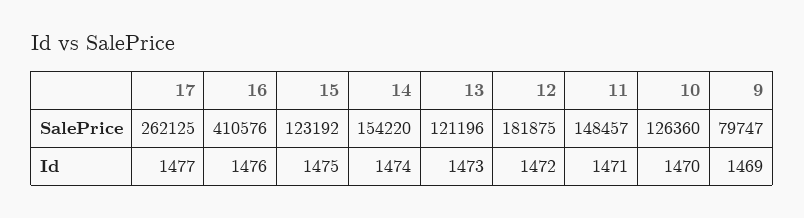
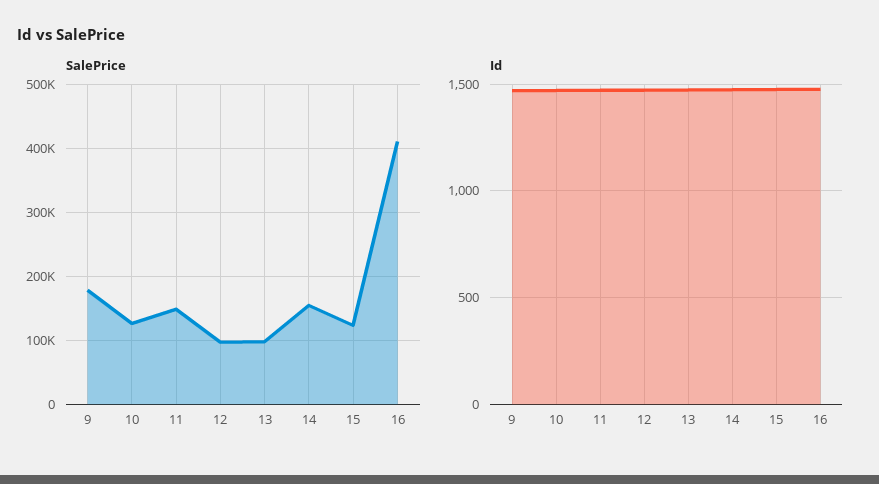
SalePrice, 17: 262125 -> none
SalePrice, 13: 121196 -> 100000
SalePrice, 12: 181875 -> 100000
SalePrice, 9: 79747 -> 180000
Id, 17: 1477 -> none

